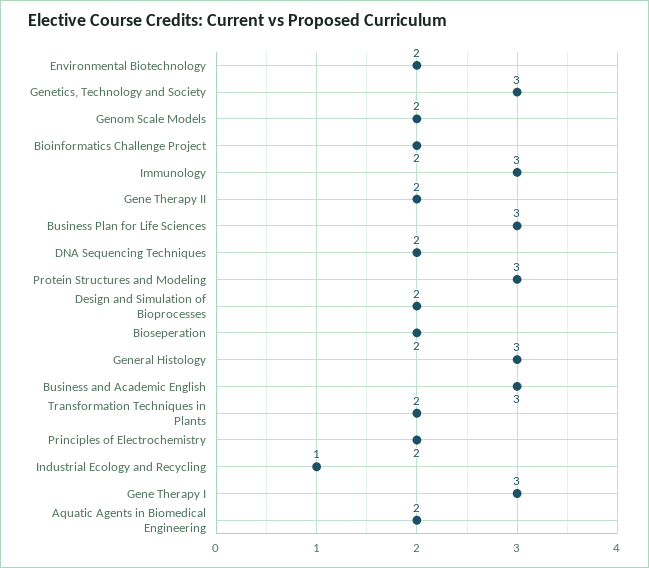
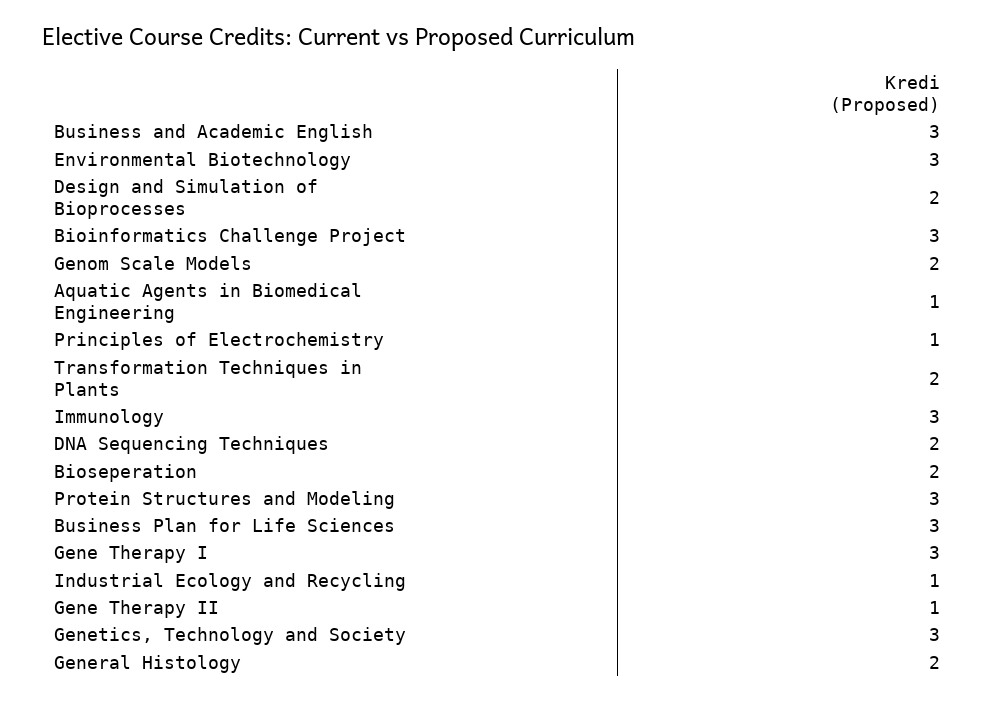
Environmental Biotechnology: 2 -> 3
Bioinformatics Challenge Project: 2 -> 3
Gene Therapy II: 2 -> 1
General Histology: 3 -> 2
Principles of Electrochemistry: 2 -> 1
Aquatic Agents in Biomedical Engineering: 2 -> 1

